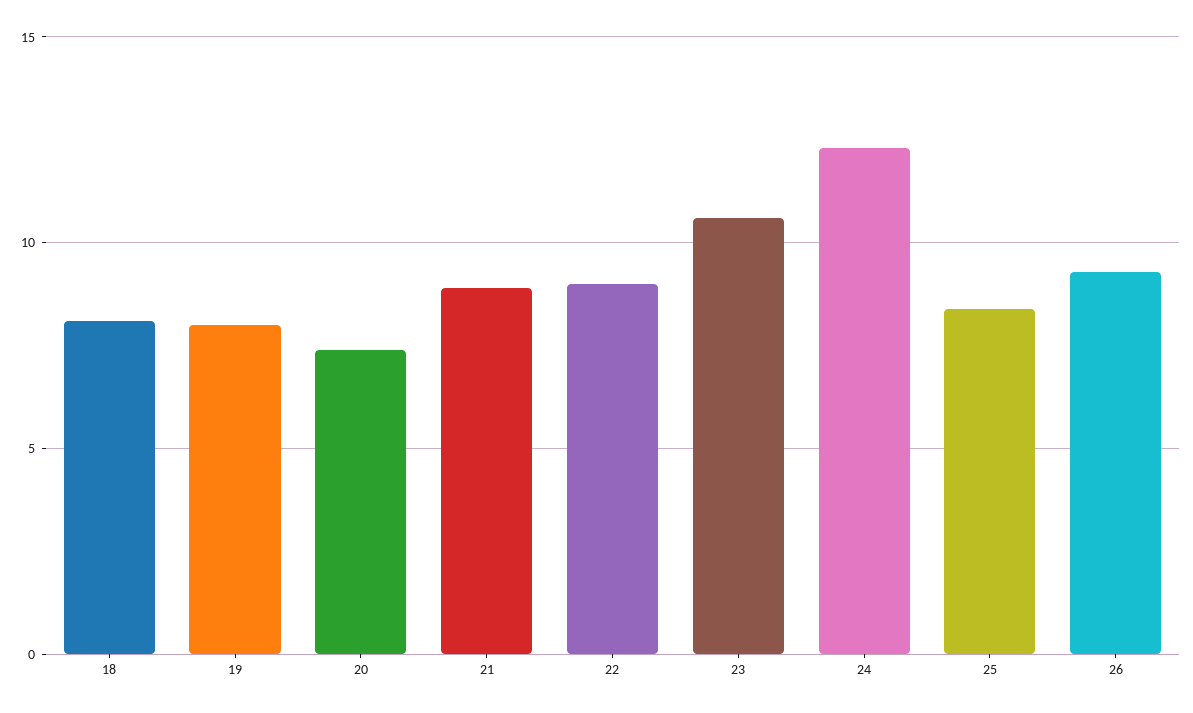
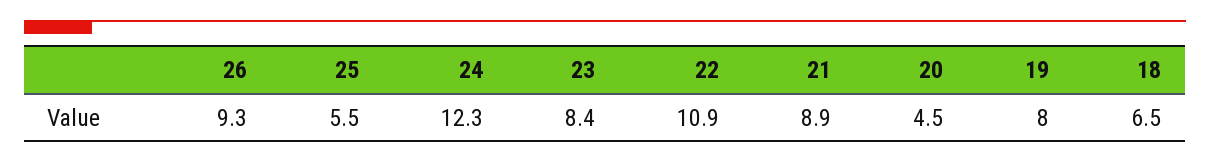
18: 8 -> 6.5
20: 7.5 -> 4.5
22: 9 -> 10.9
23: 10.5 -> 8.4
25: 8.5 -> 5.5

